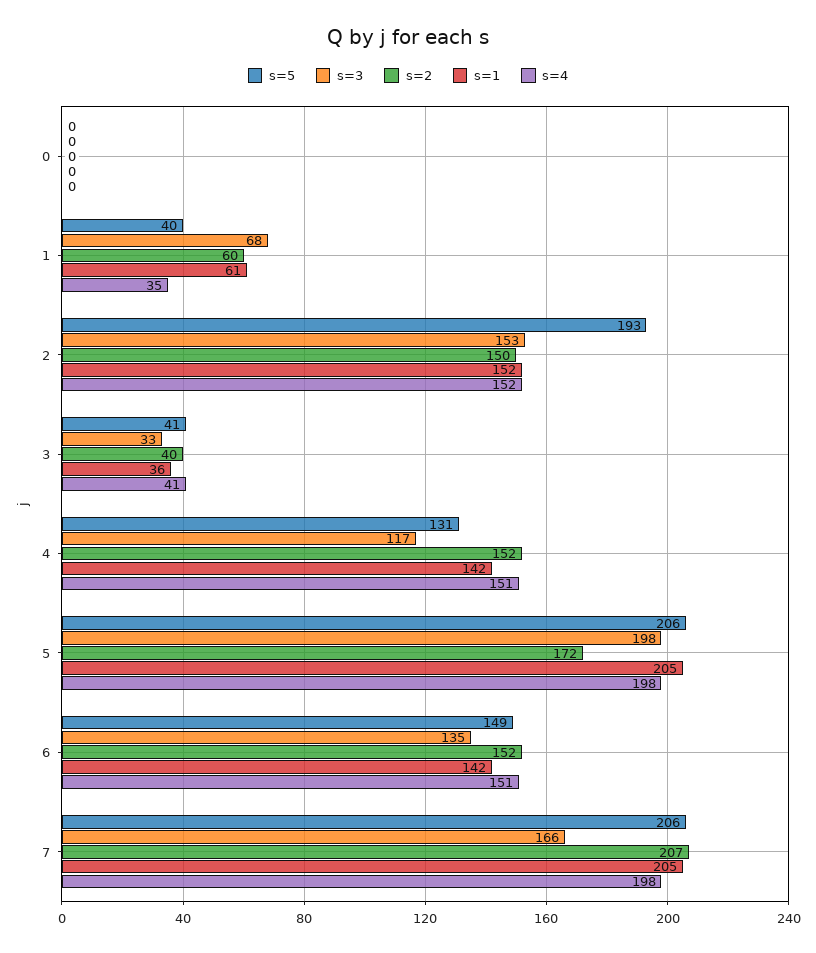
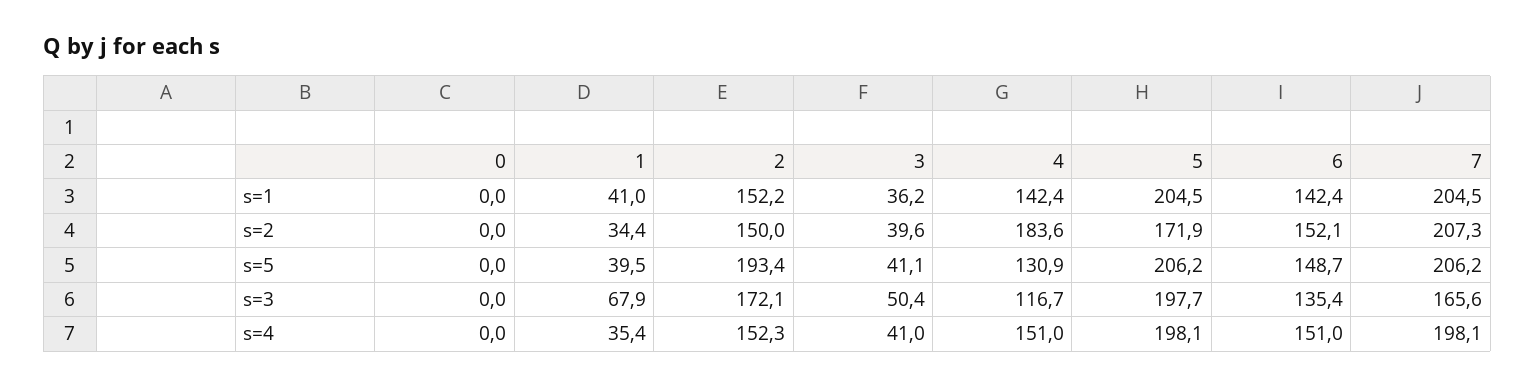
s=2, 1: 60 -> 34.4
s=1, 1: 61 -> 41
s=3, 2: 153 -> 172.1
s=3, 3: 33 -> 50.4
s=2, 4: 152 -> 183.6

